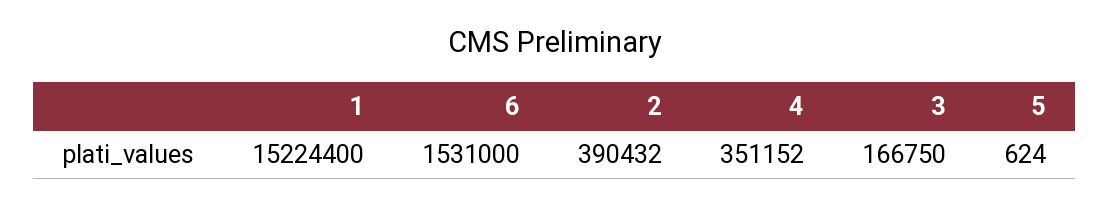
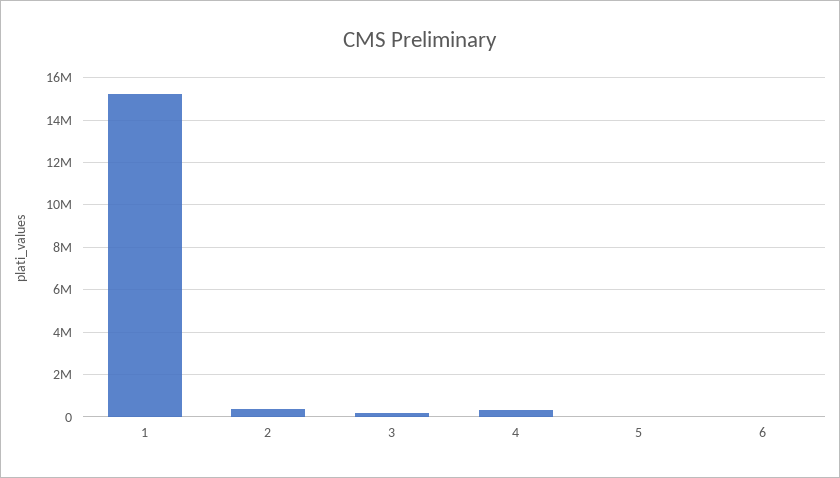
6: 1531000 -> 0

